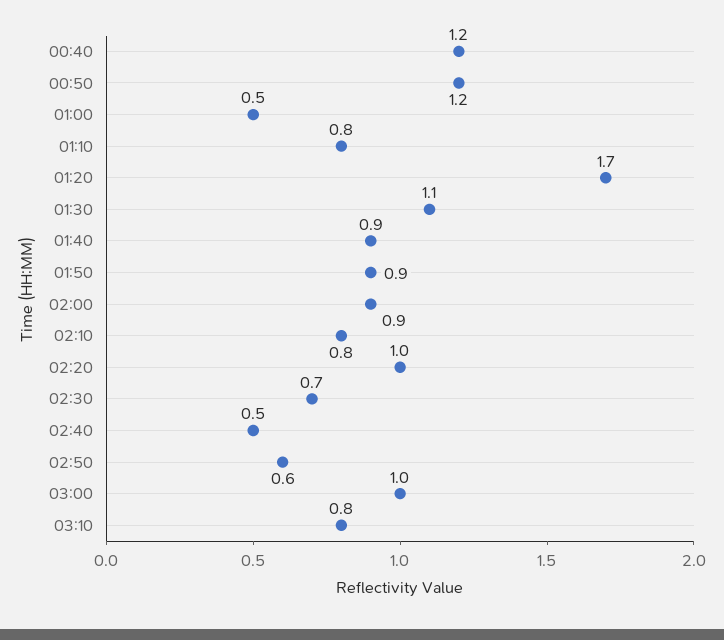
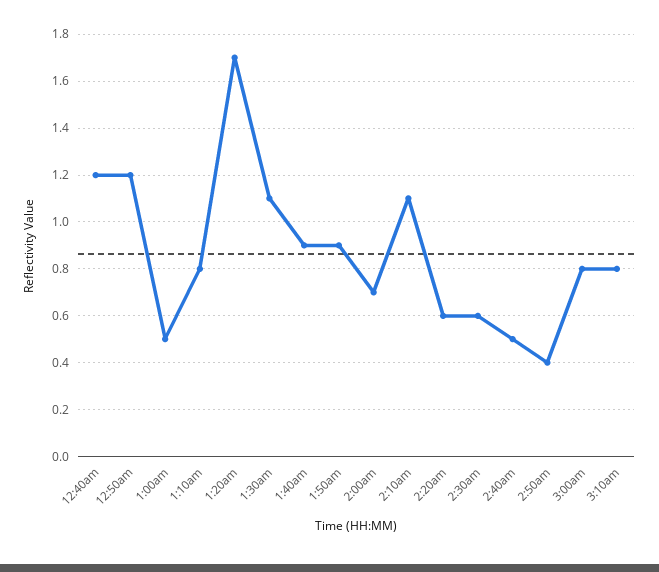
02:00: 0.9 -> 0.7
02:10: 0.8 -> 1.1
02:20: 1 -> 0.6
02:30: 0.7 -> 0.6
02:50: 0.6 -> 0.4
03:00: 1 -> 0.8

